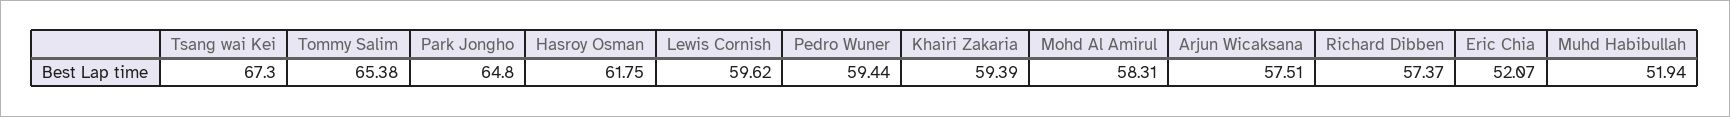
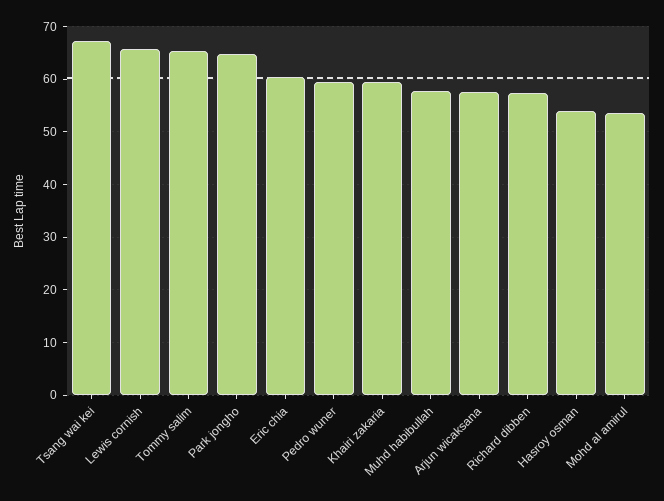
Hasroy Osman: 61.75 -> 54
Lewis Cornish: 59.62 -> 66
Mohd Al Amirul: 58.31 -> 54
Eric Chia: 52.07 -> 60
Muhd Habibullah: 51.94 -> 58

